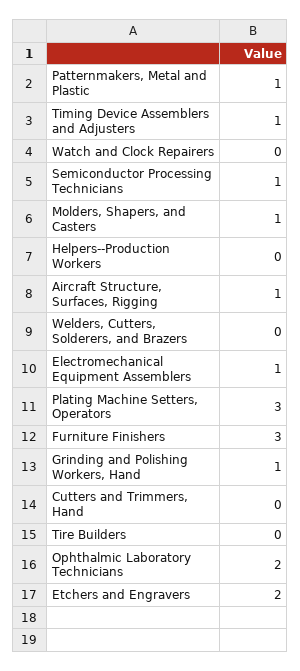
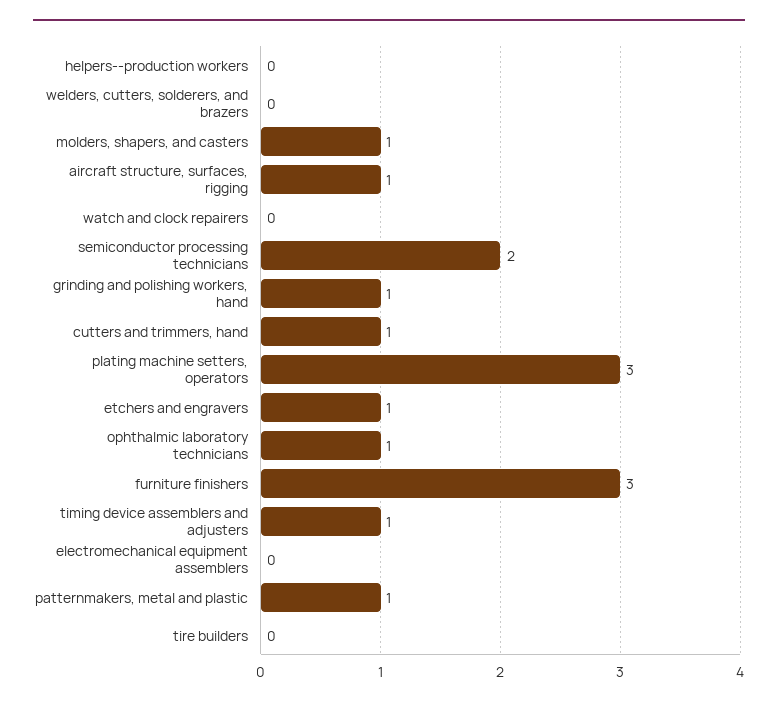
Semiconductor Processing Technicians: 1 -> 2
Electromechanical Equipment Assemblers: 1 -> 0
Cutters and Trimmers, Hand: 0 -> 1
Ophthalmic Laboratory Technicians: 2 -> 1
Etchers and Engravers: 2 -> 1

